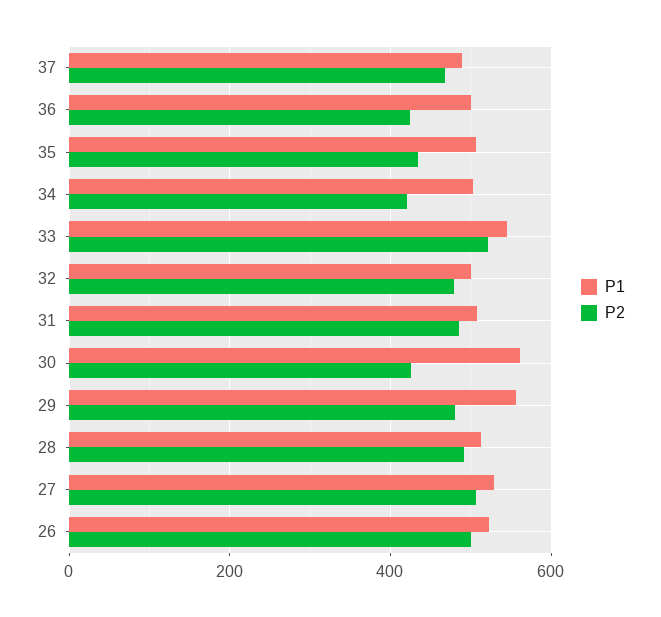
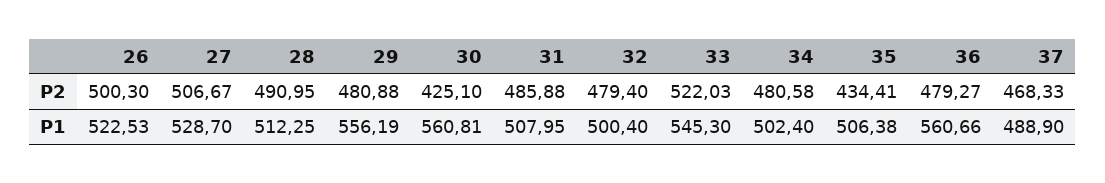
P1, 36: 500 -> 560.66
P2, 36: 420 -> 479.27
P2, 34: 420 -> 480.58

